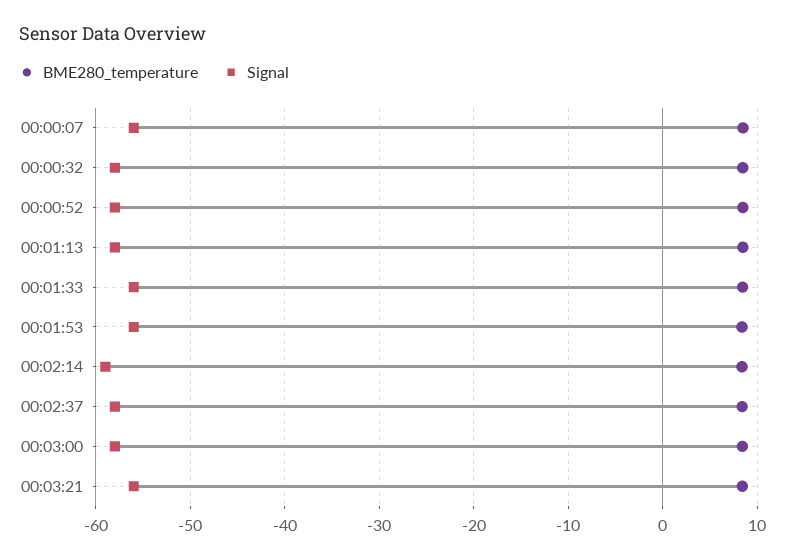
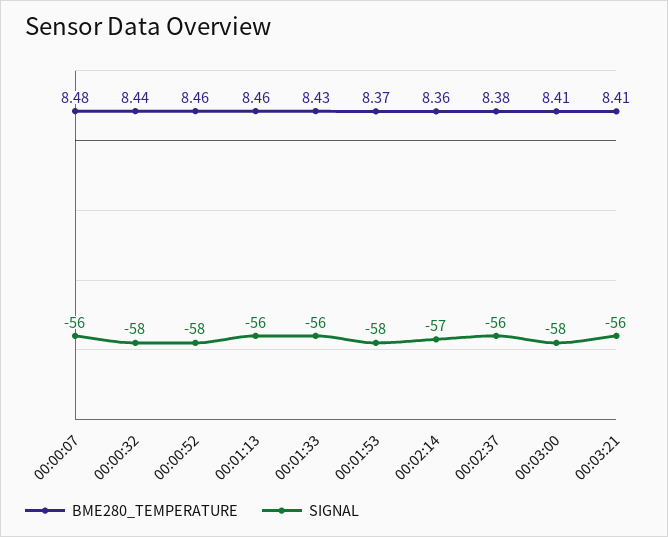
Signal, 00:01:13: -58 -> -56
Signal, 00:01:53: -56 -> -58
Signal, 00:02:14: -59 -> -57
Signal, 00:02:37: -58 -> -56

